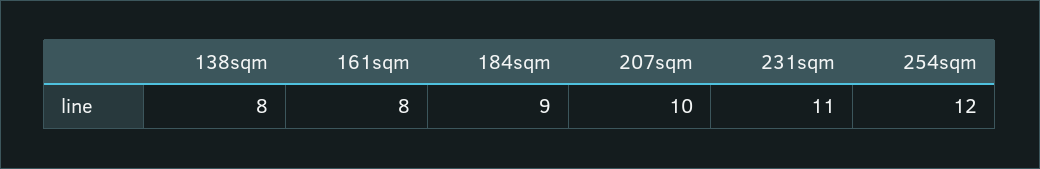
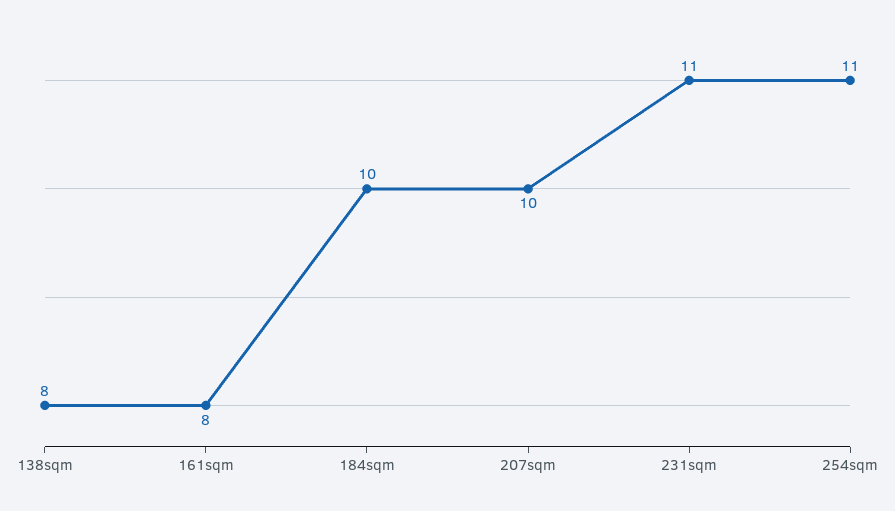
184sqm: 9 -> 10
254sqm: 12 -> 11

